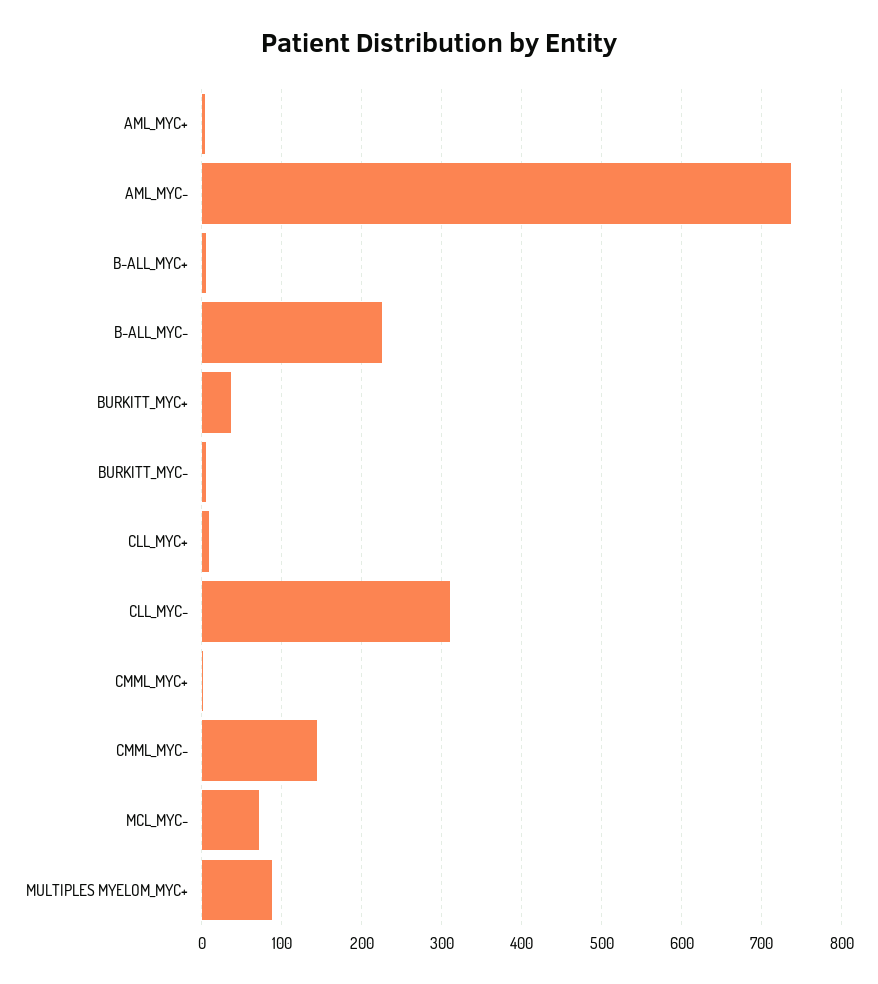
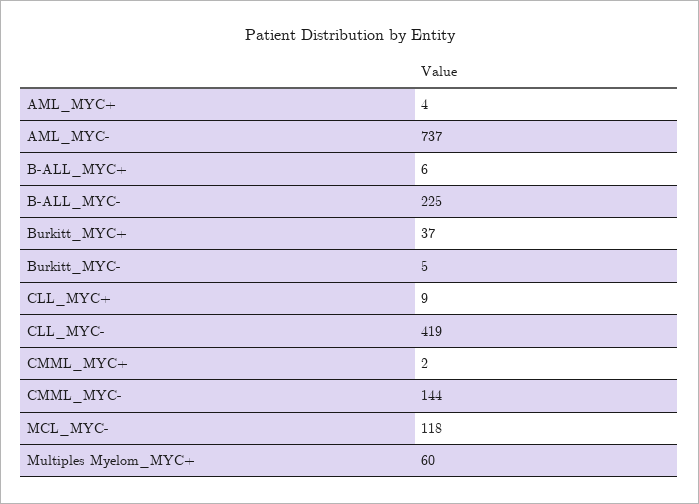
CLL_MYC-: 310 -> 419
MCL_MYC-: 70 -> 118
MULTIPLES MYELOM_MYC+: 90 -> 60

